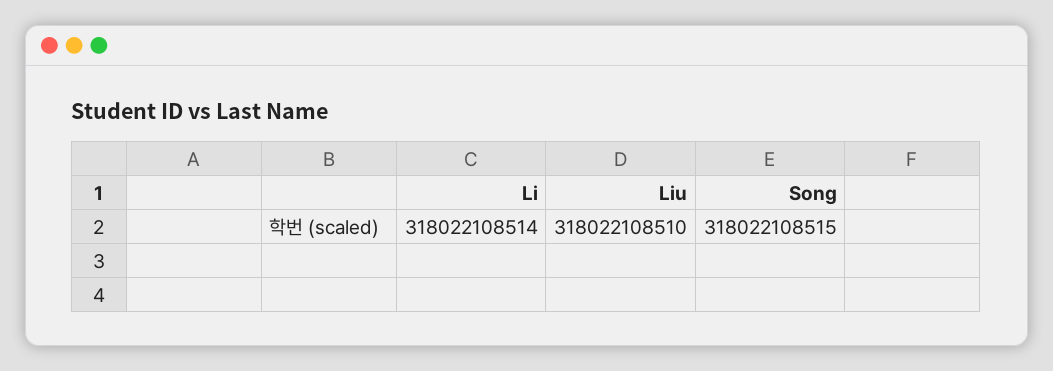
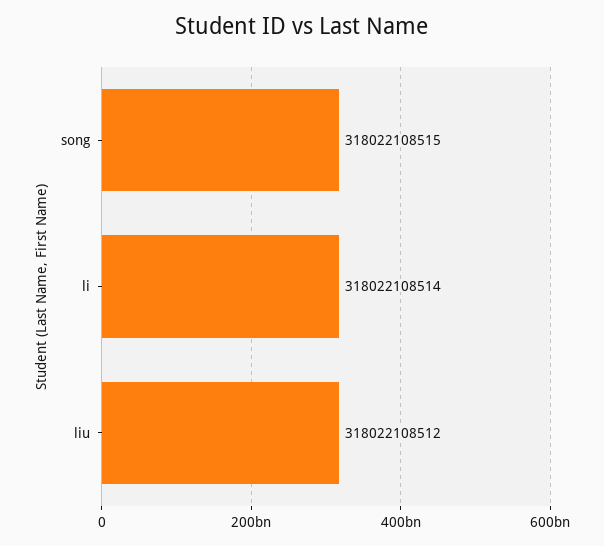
Liu: 318022108510 -> 318022108512

